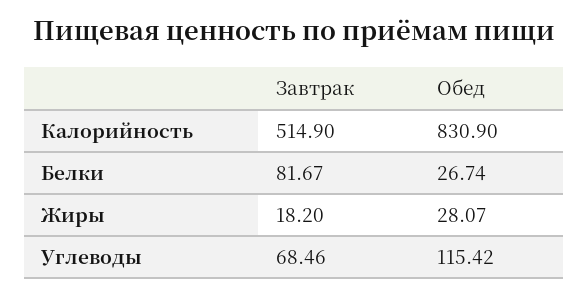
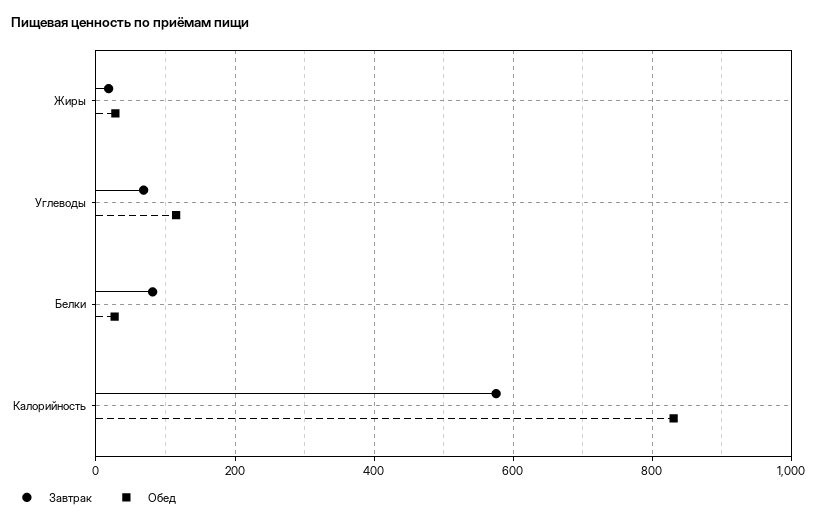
Завтрак, Калорийность: 514.9 -> 580

